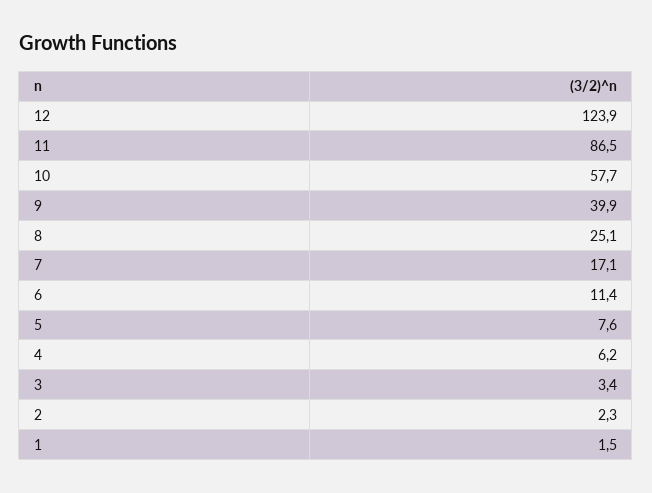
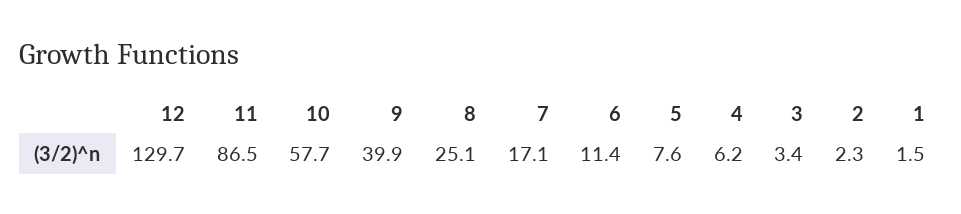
12: 123.9 -> 129.7

